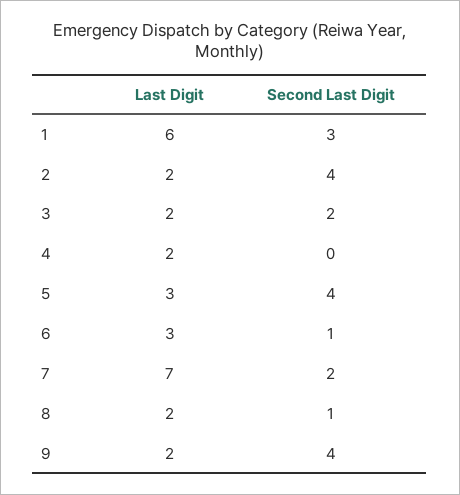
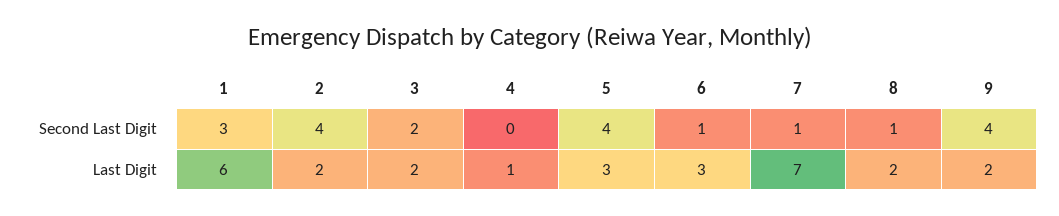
Last Digit, 4: 2 -> 1
Second Last Digit, 7: 2 -> 1

